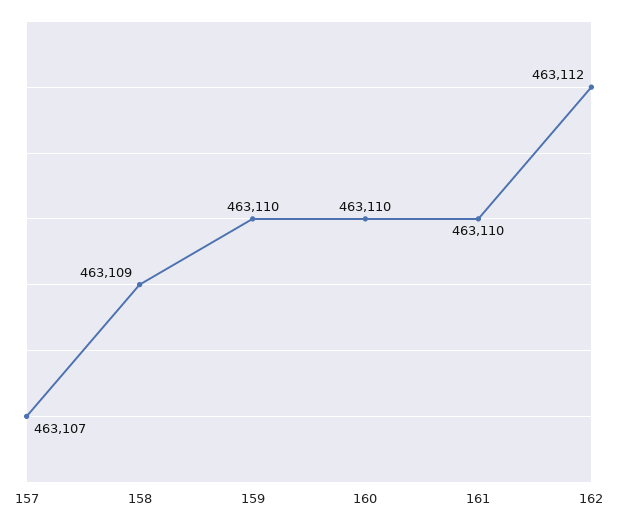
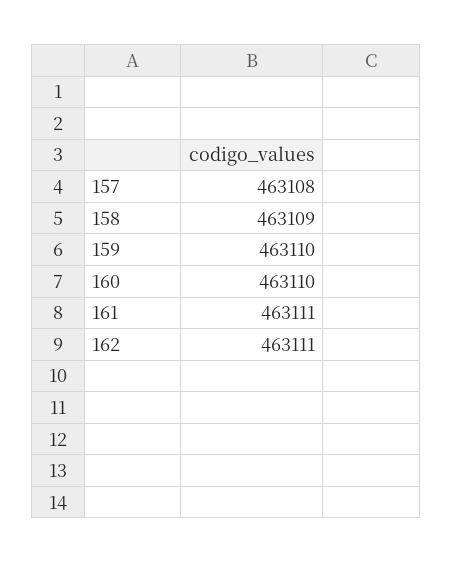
157: 463107 -> 463108
161: 463110 -> 463111
162: 463112 -> 463111

